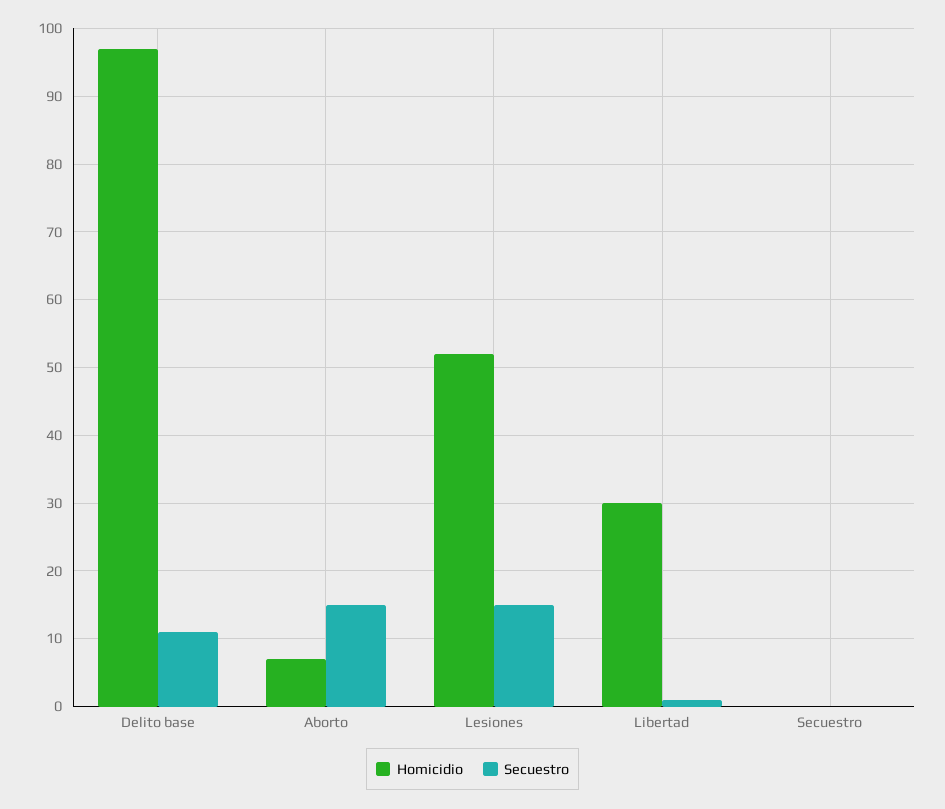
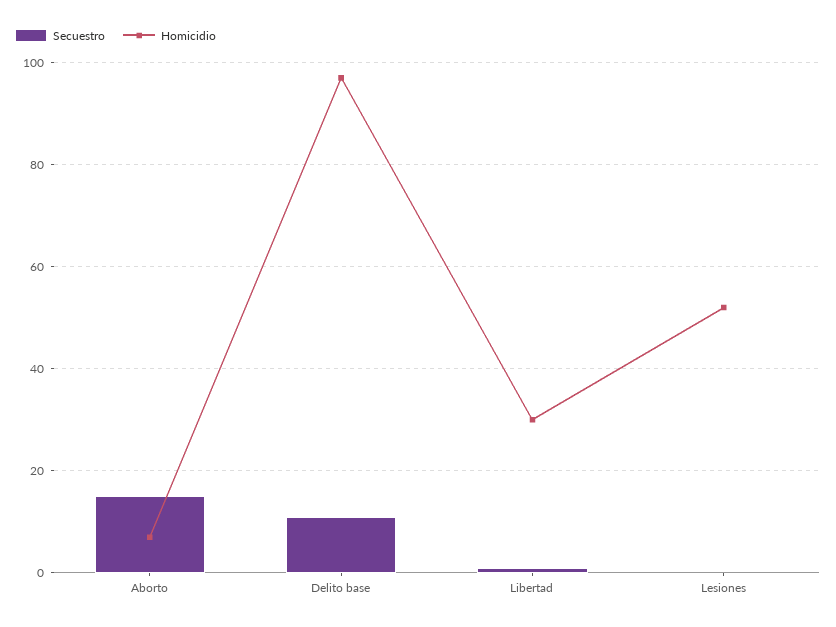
Secuestro, Lesiones: 15 -> 0
Homicidio, Secuestro: 0 -> none
Secuestro, Secuestro: 0 -> none

